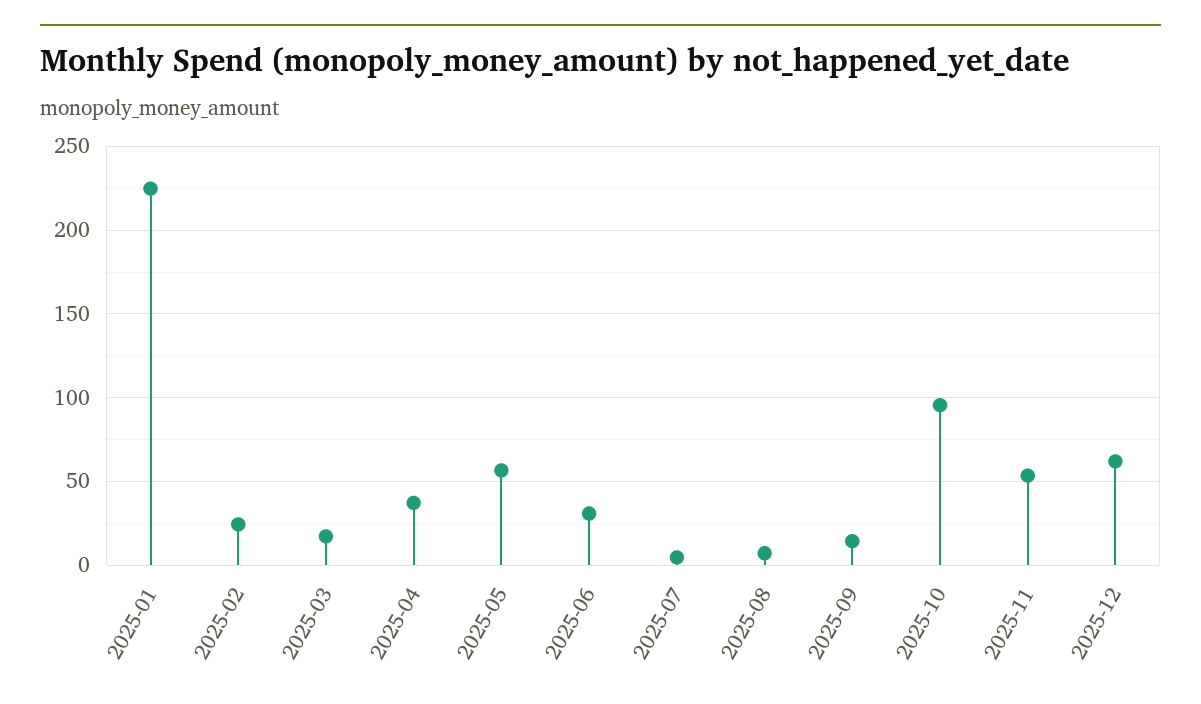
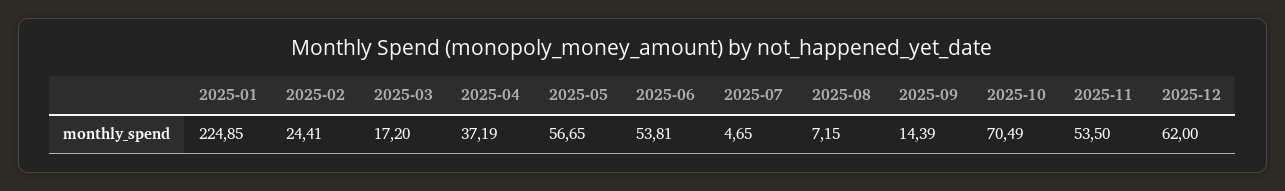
2025-06: 30 -> 53.81
2025-10: 95 -> 70.49

